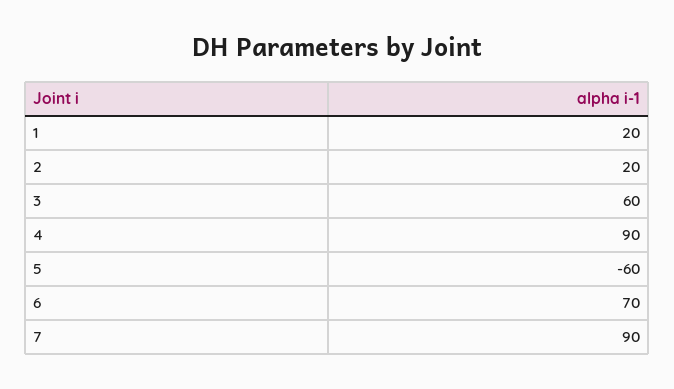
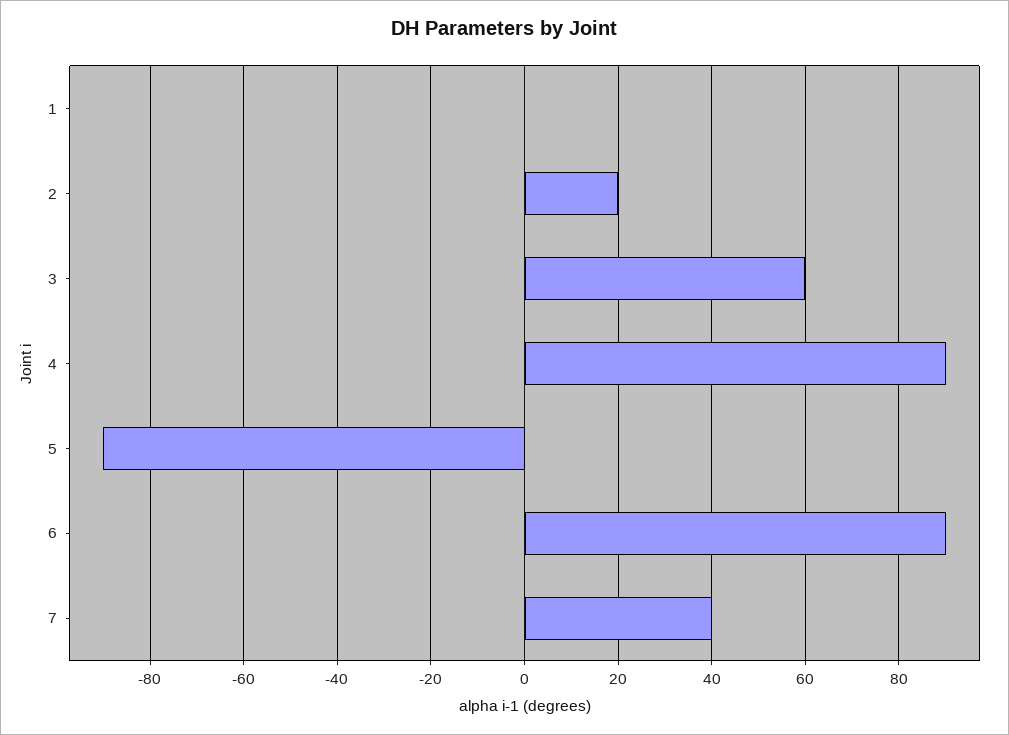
1: 20 -> 0
5: -60 -> -90
6: 70 -> 90
7: 90 -> 40

